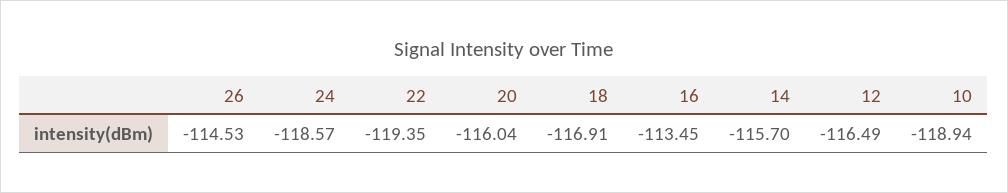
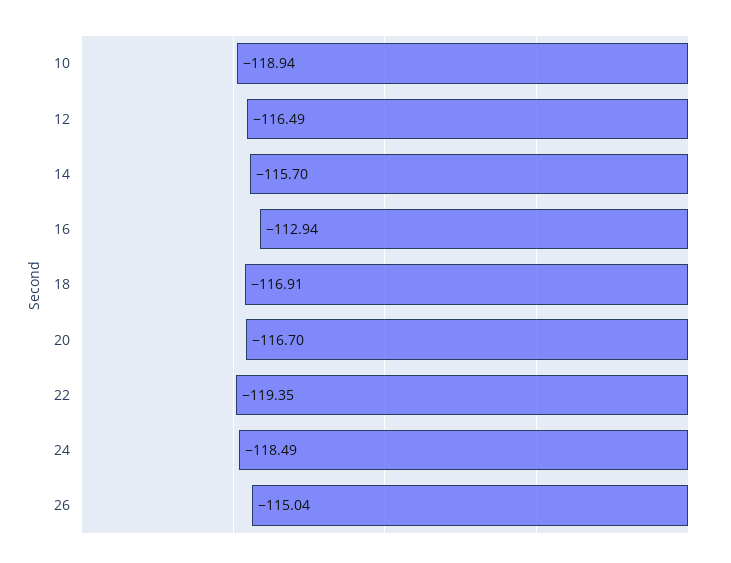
26: -114.53 -> -115.04
24: -118.57 -> -118.49
20: -116.04 -> -116.7
16: -113.45 -> -112.94

